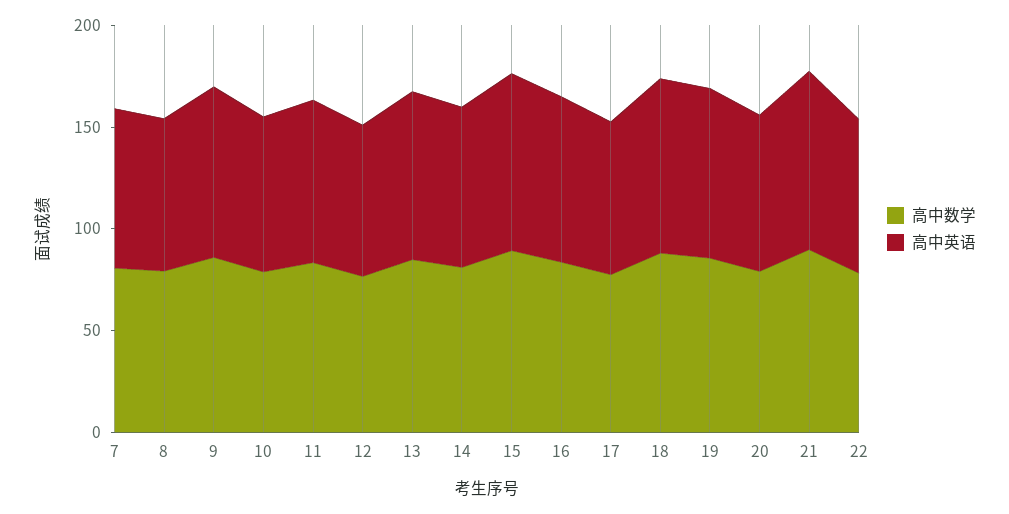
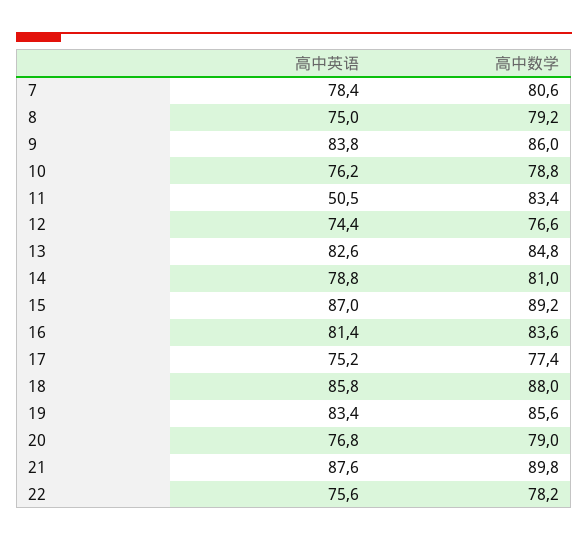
高中英语, 11: 80 -> 50.5

